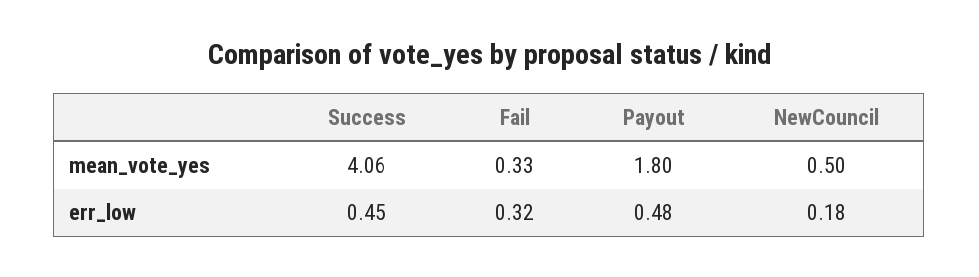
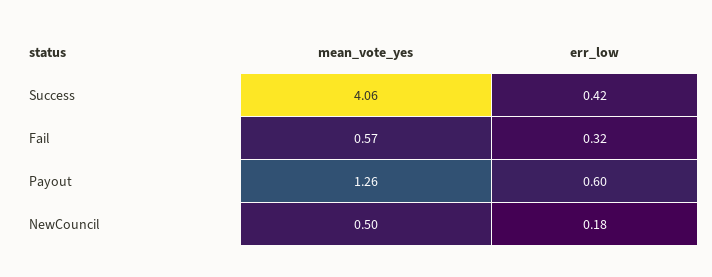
Fail, mean_vote_yes: 0.33 -> 0.57
Payout, mean_vote_yes: 1.8 -> 1.26
Success, err_low: 0.45 -> 0.42
Payout, err_low: 0.48 -> 0.6

